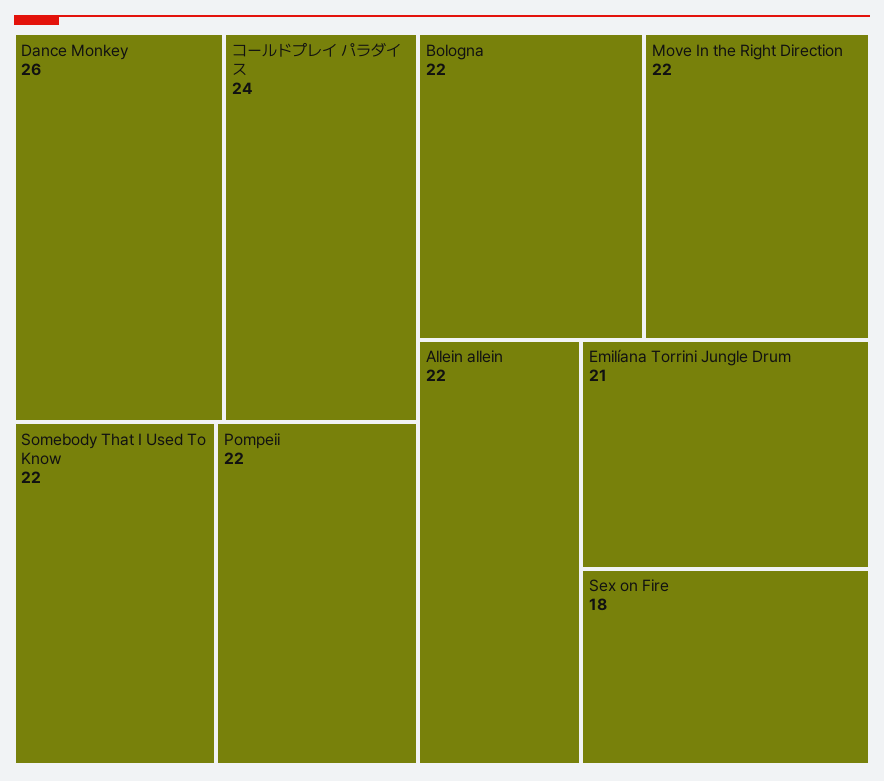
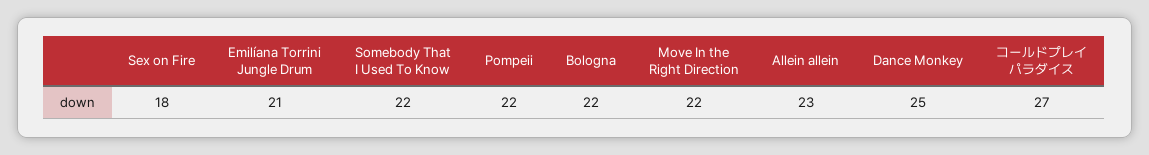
Dance Monkey: 26 -> 25
コールドプレイ パラダイス: 24 -> 27
Allein allein: 22 -> 23

